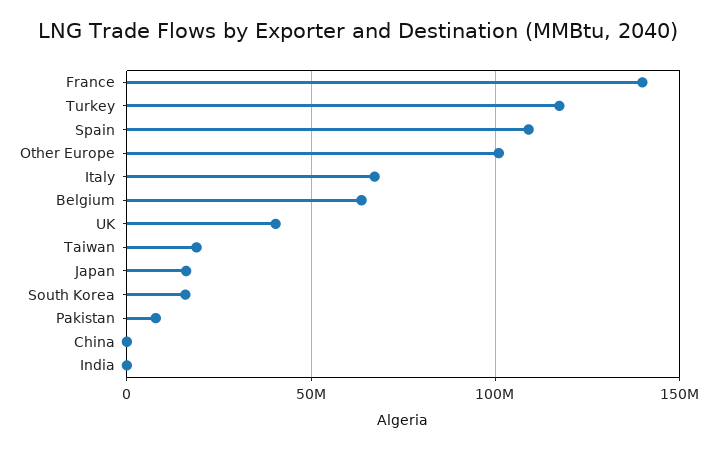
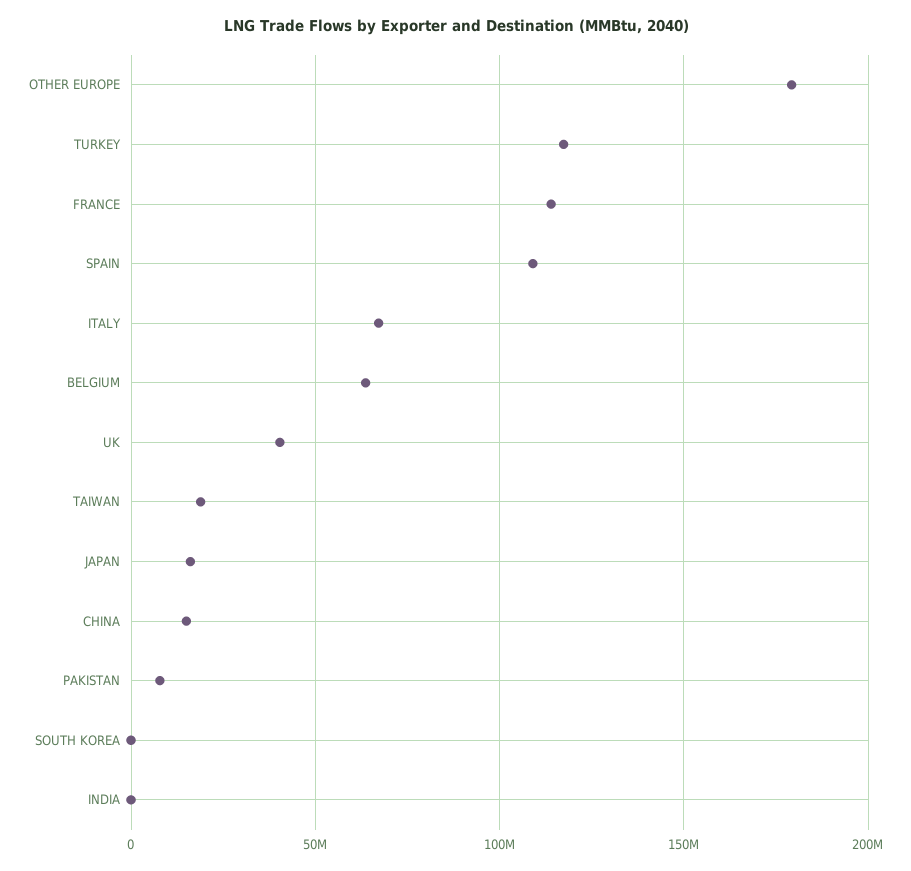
France: 140000000 -> 115000000
Other Europe: 100000000 -> 180000000
South Korea: 15000000 -> 0
China: 0 -> 15000000

